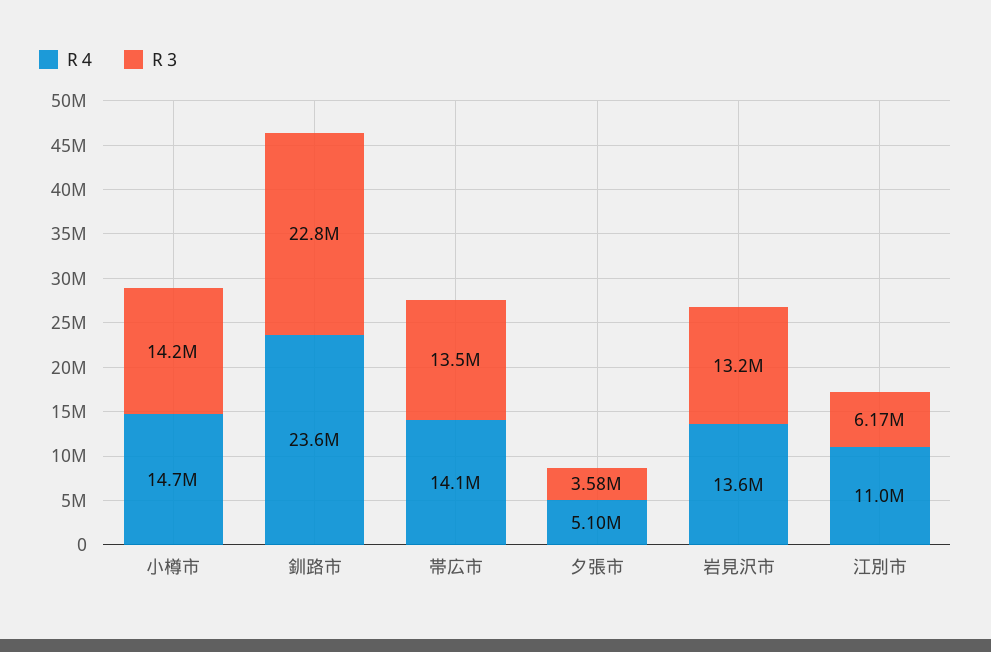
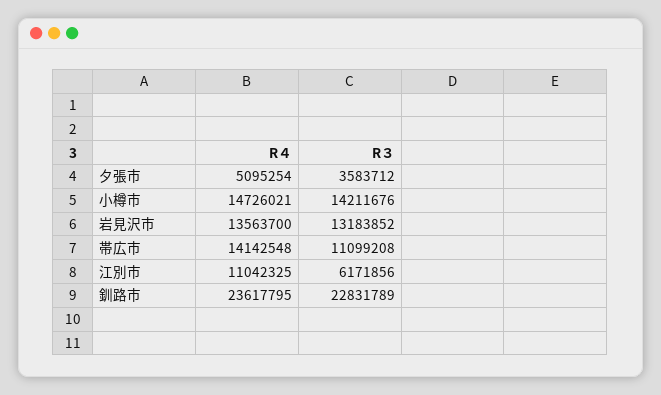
R３, 帯広市: 13500000 -> 11099208

